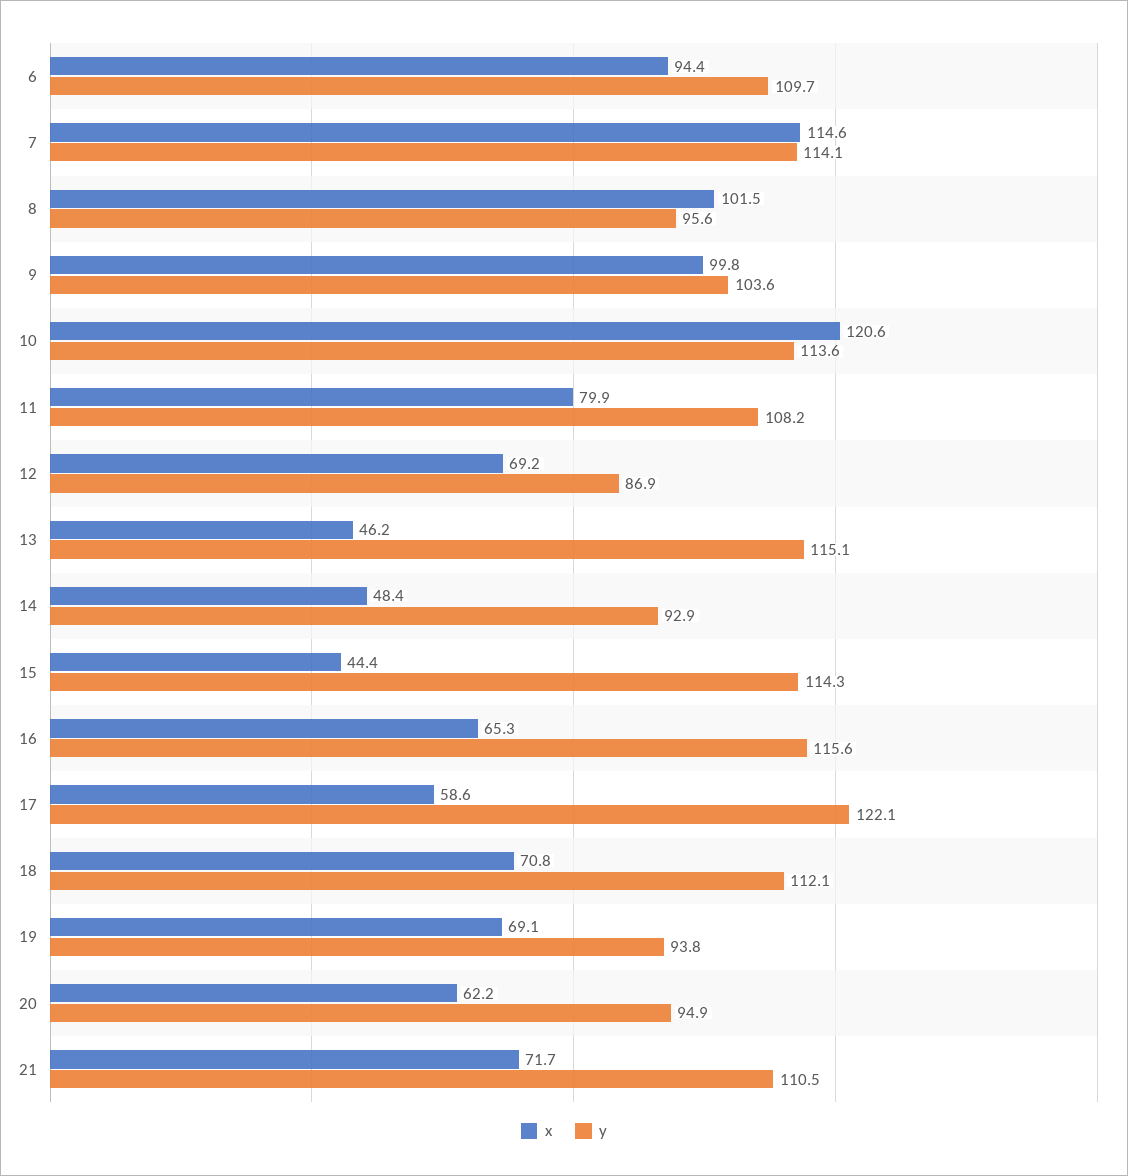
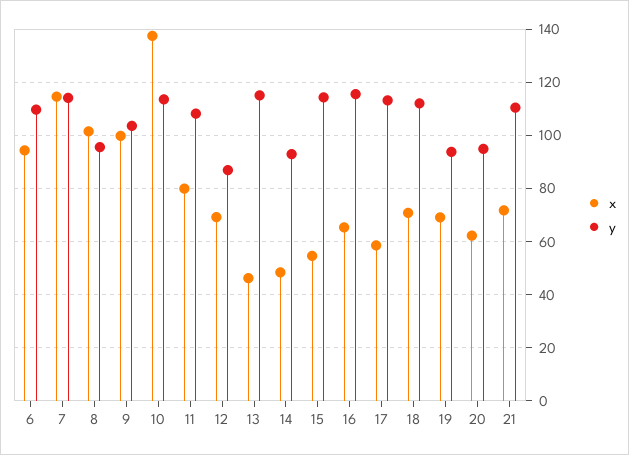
x, 10: 120.6 -> 137.5
x, 15: 44.4 -> 55
y, 17: 122.1 -> 112.5

